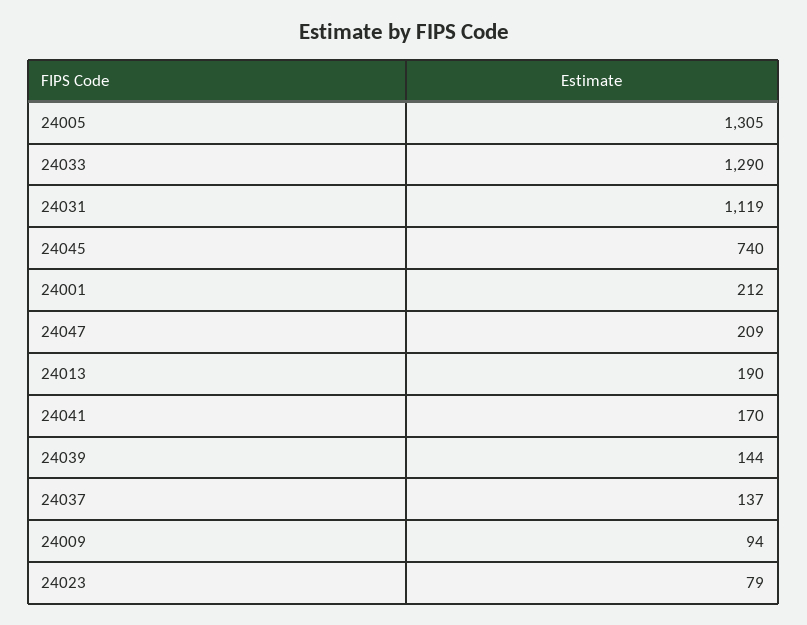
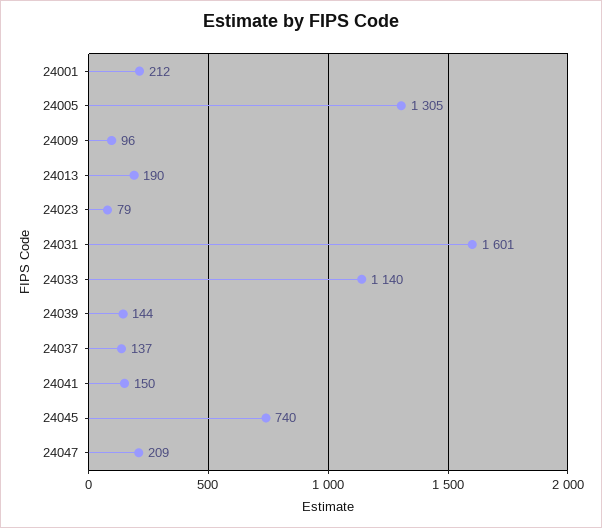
24033: 1290 -> 1140
24031: 1119 -> 1601
24041: 170 -> 150
24009: 94 -> 96

